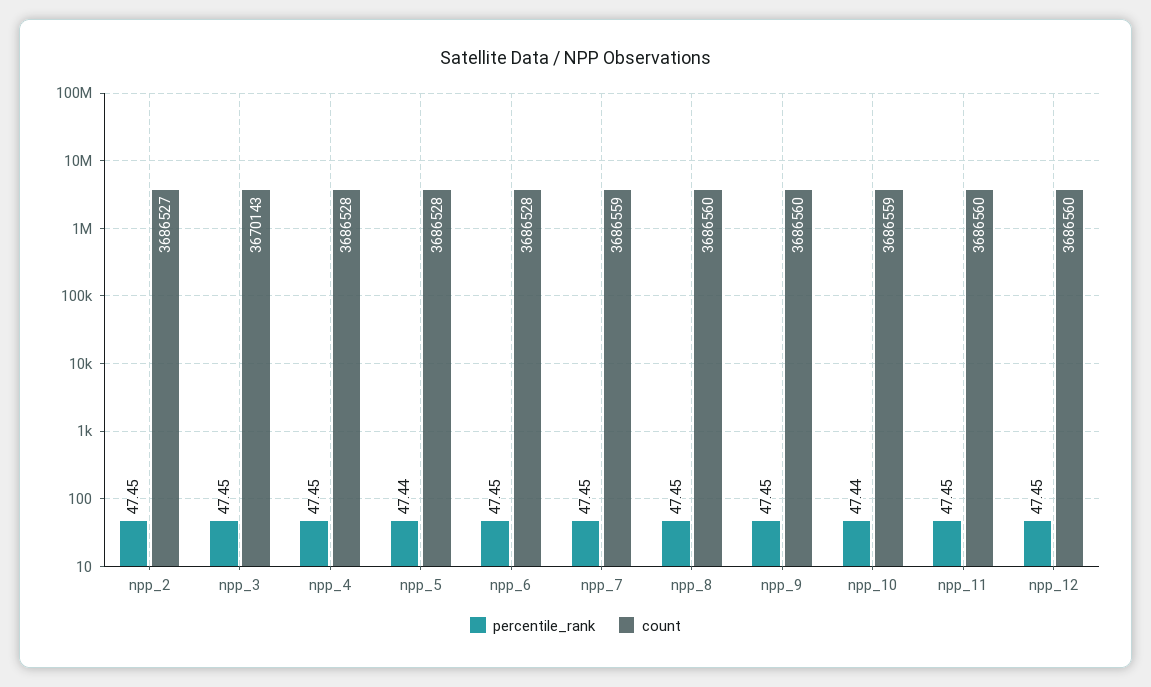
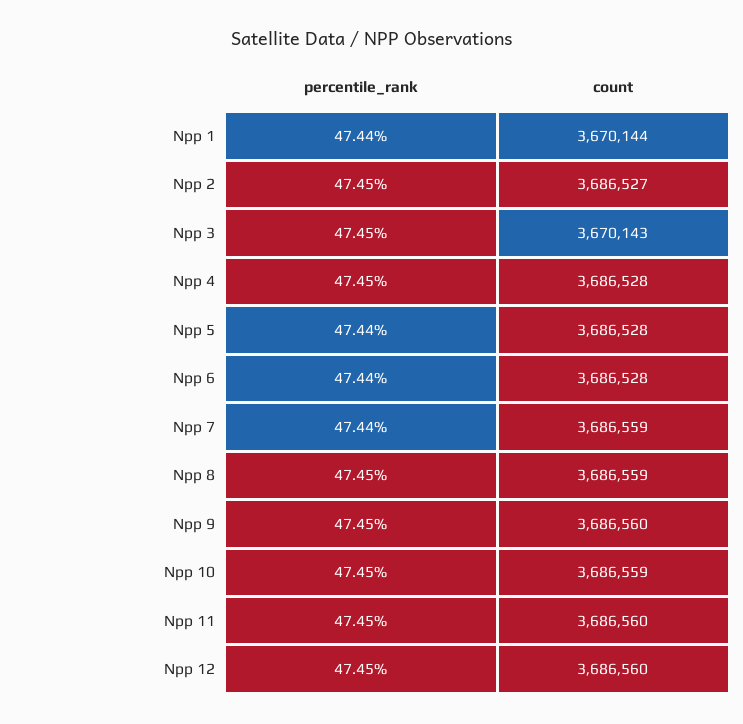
percentile_rank, npp_6: 47.45 -> 47.44
percentile_rank, npp_7: 47.45 -> 47.44
count, npp_8: 3686560 -> 3686559
percentile_rank, npp_10: 47.44 -> 47.45
percentile_rank, Npp 1: none -> 47.44
count, Npp 1: none -> 3670144

